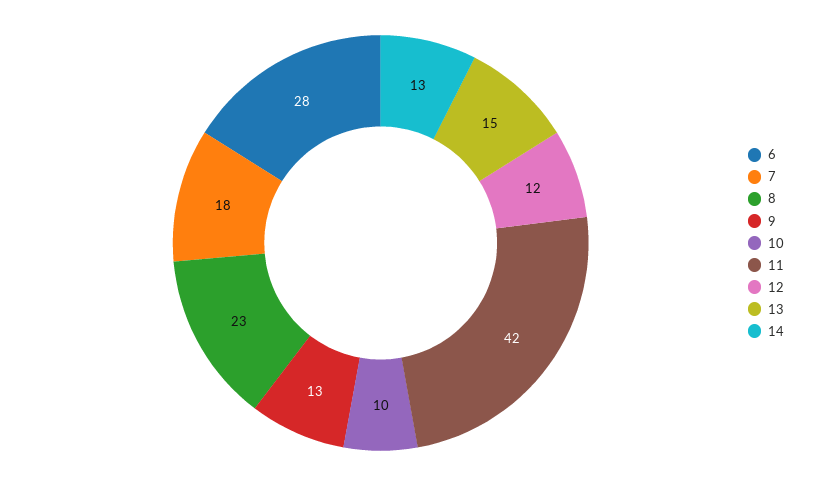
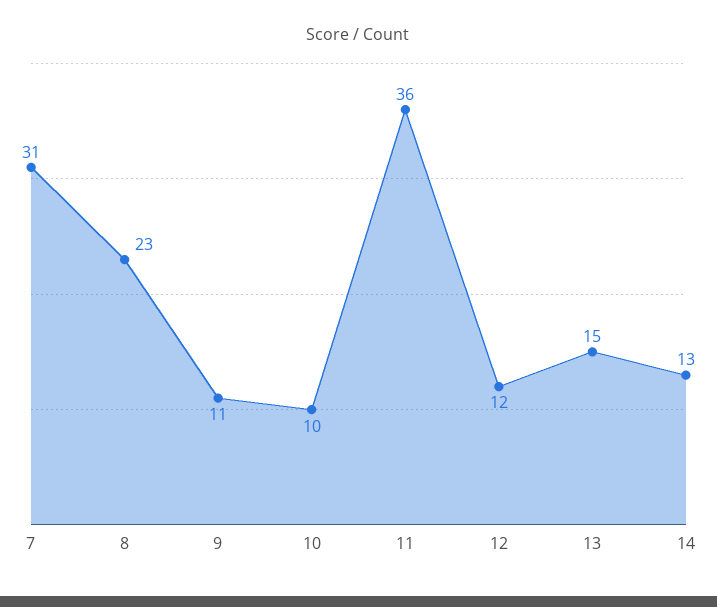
6: 28 -> none
7: 18 -> 31
9: 13 -> 11
11: 42 -> 36

